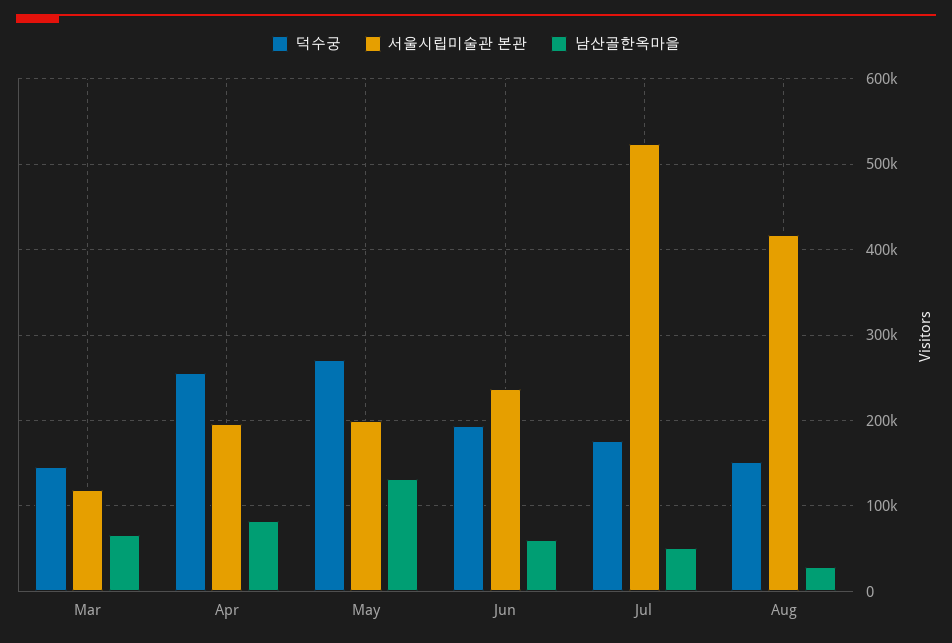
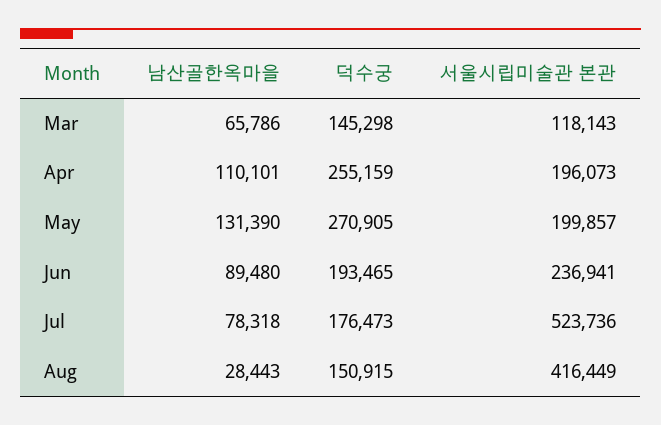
남산골한옥마을, Apr: 80000 -> 110101
남산골한옥마을, Jun: 60000 -> 89480
남산골한옥마을, Jul: 50000 -> 78318

